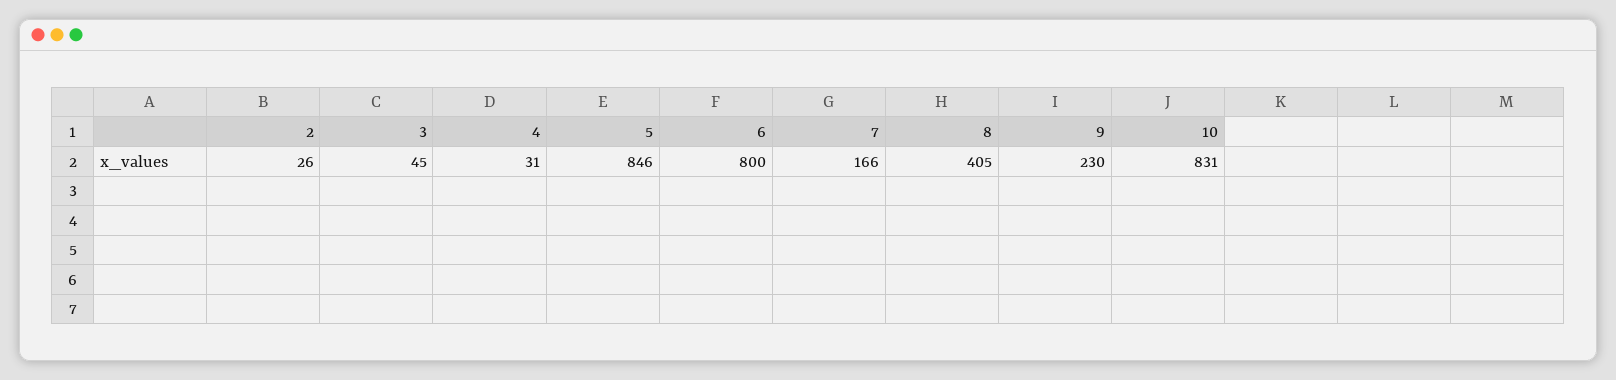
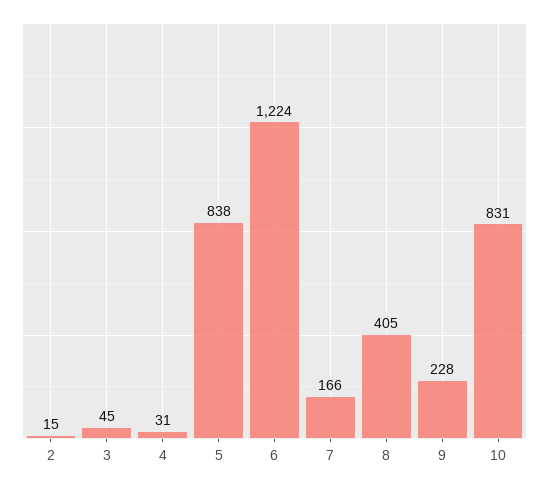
2: 26 -> 15
5: 846 -> 838
6: 800 -> 1224
9: 230 -> 228

